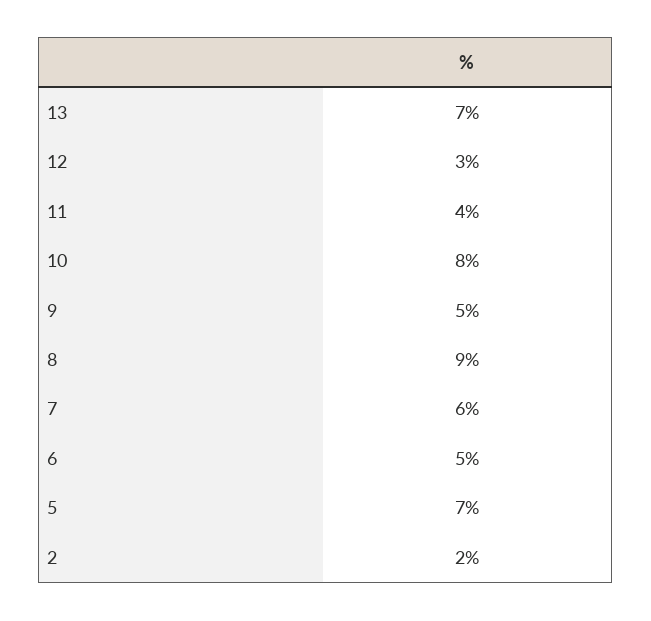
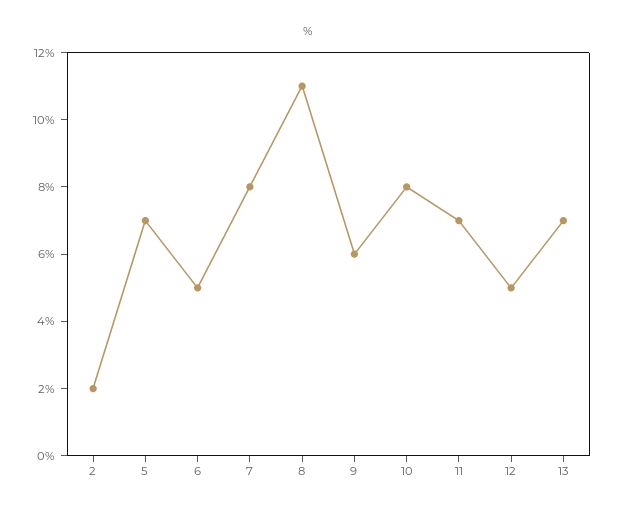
12: 3 -> 5
11: 4 -> 7
9: 5 -> 6
8: 9 -> 11
7: 6 -> 8

